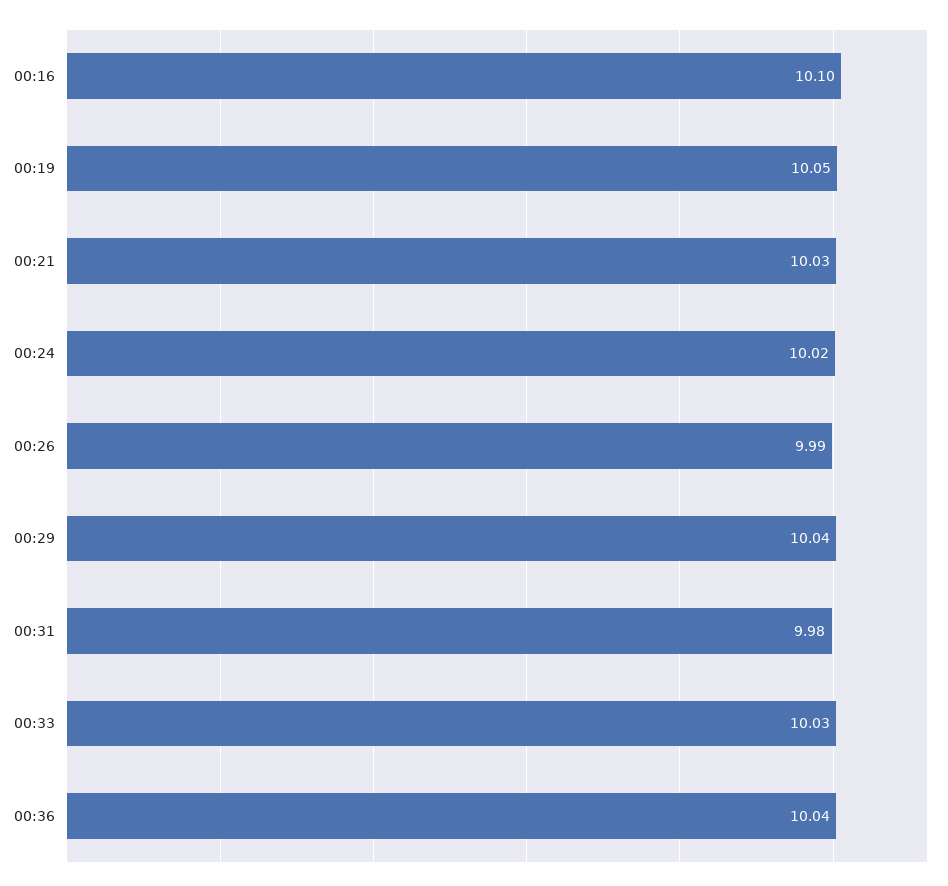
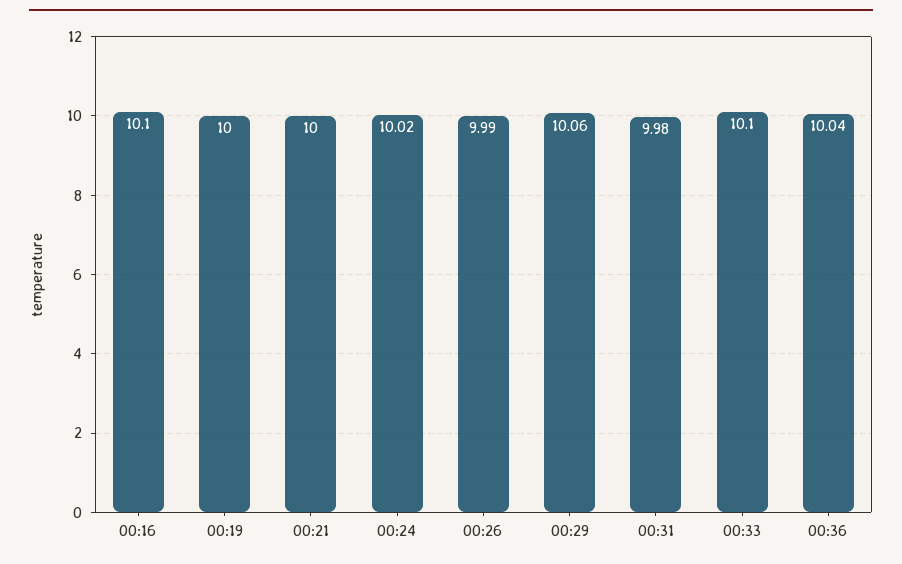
00:19: 10.05 -> 10
00:21: 10.03 -> 10
00:29: 10.04 -> 10.06
00:33: 10.03 -> 10.1

